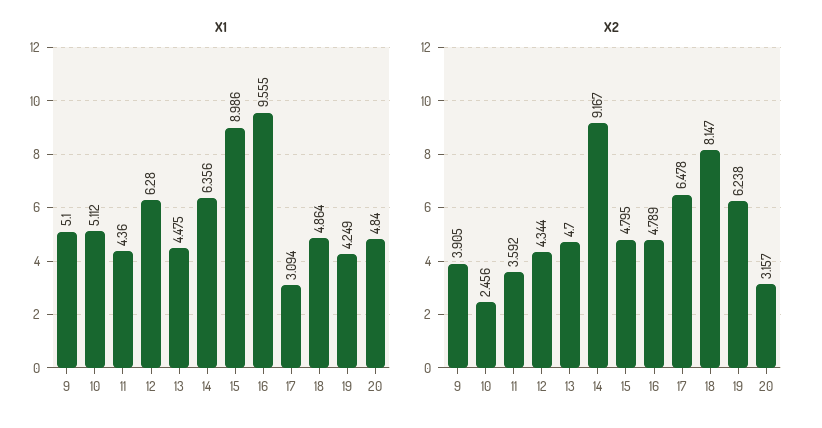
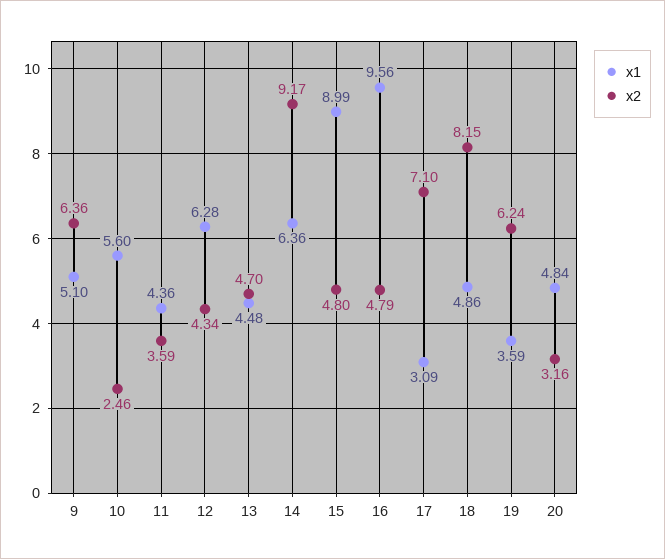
X1, 10: 5.112 -> 5.6
X1, 19: 4.249 -> 3.59
X2, 9: 3.905 -> 6.36
X2, 17: 6.478 -> 7.1

